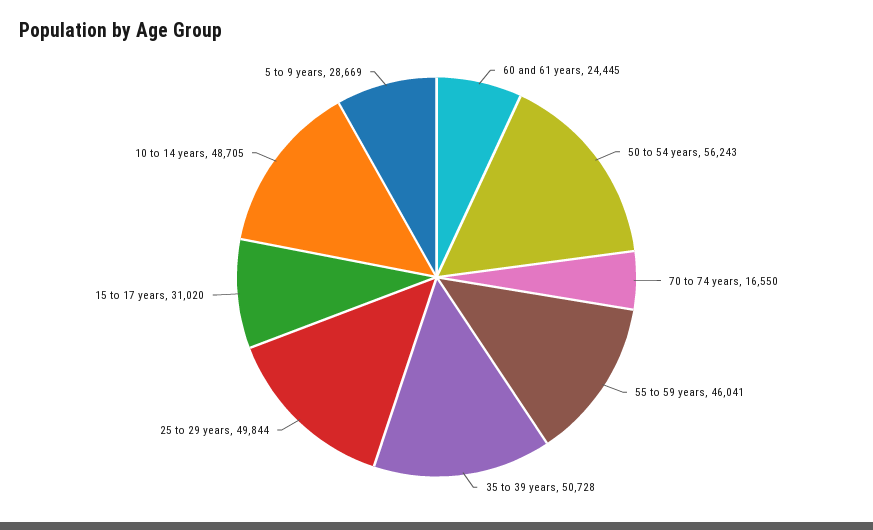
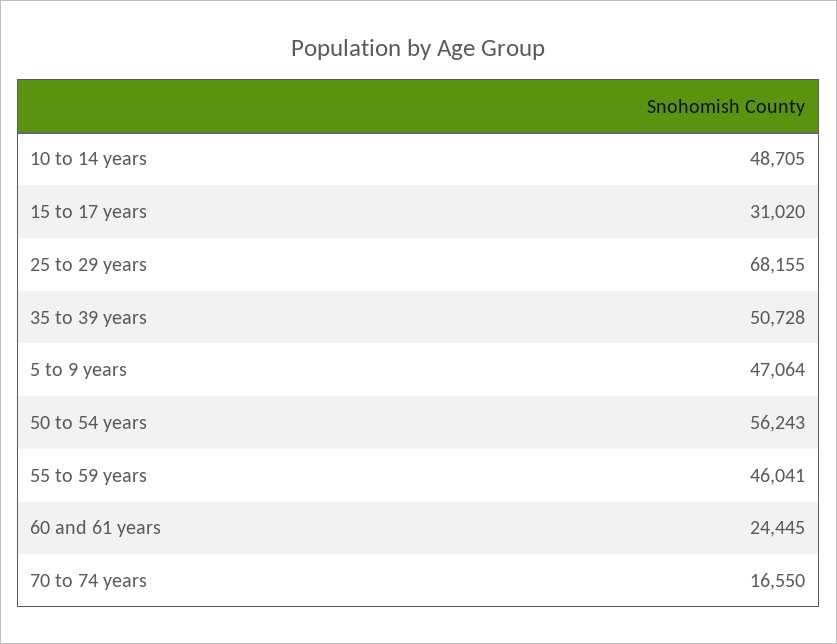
25 to 29 years: 49844 -> 68155
5 to 9 years: 28669 -> 47064

